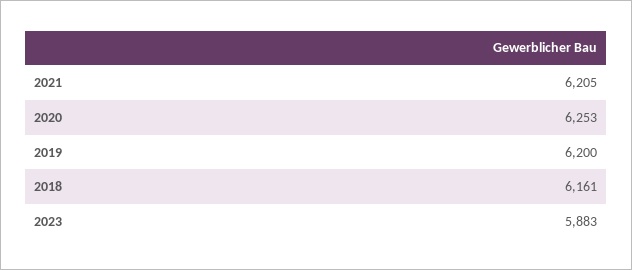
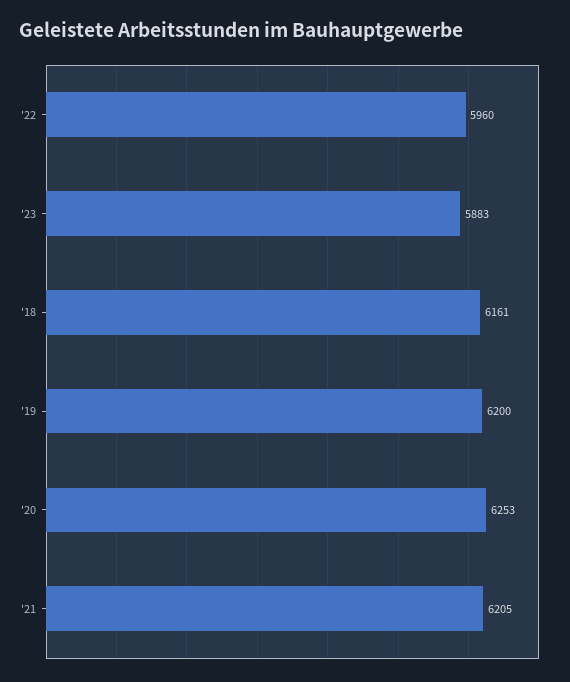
'22: none -> 5960

